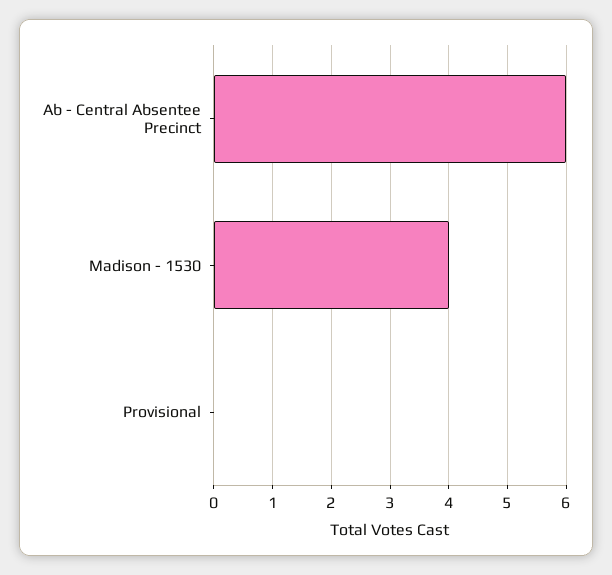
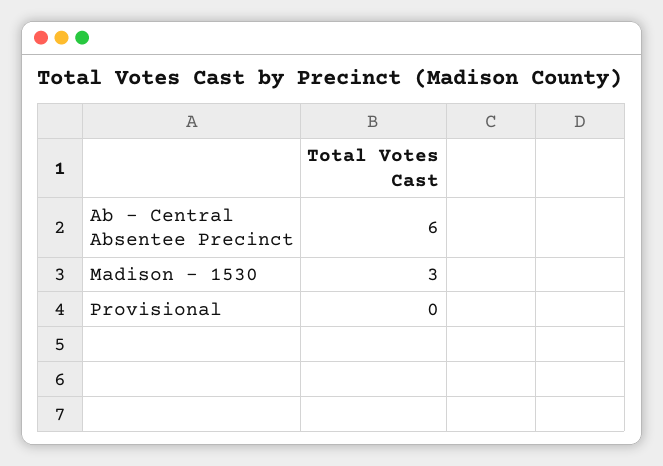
Madison - 1530: 4 -> 3

